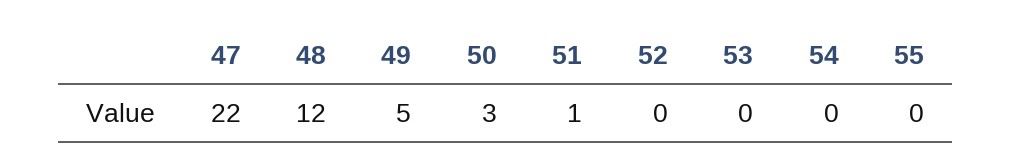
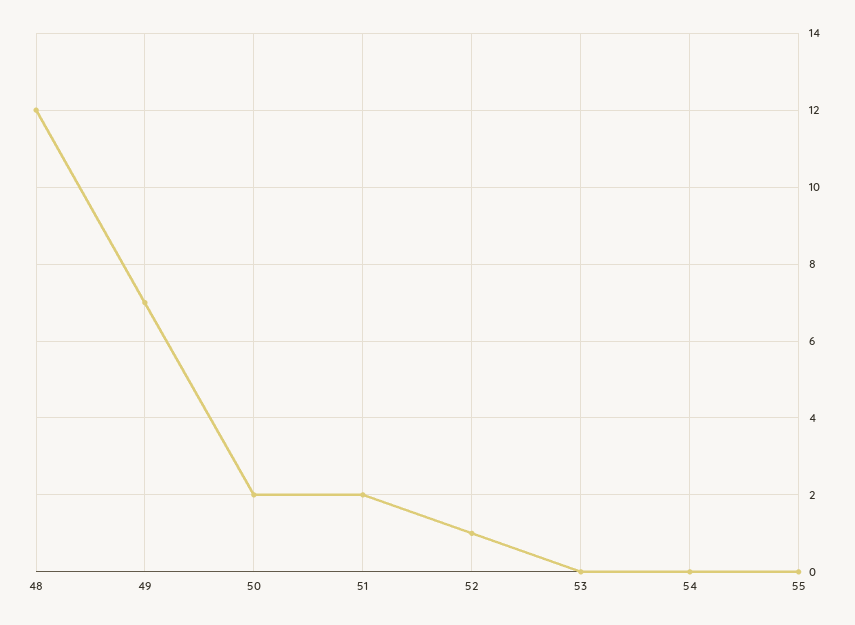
47: 22 -> none
49: 5 -> 7
50: 3 -> 2
51: 1 -> 2
52: 0 -> 1

